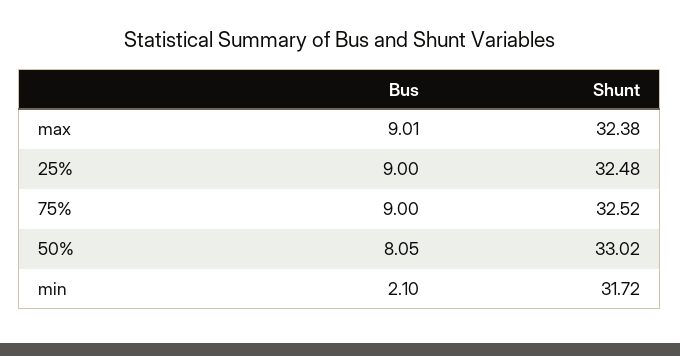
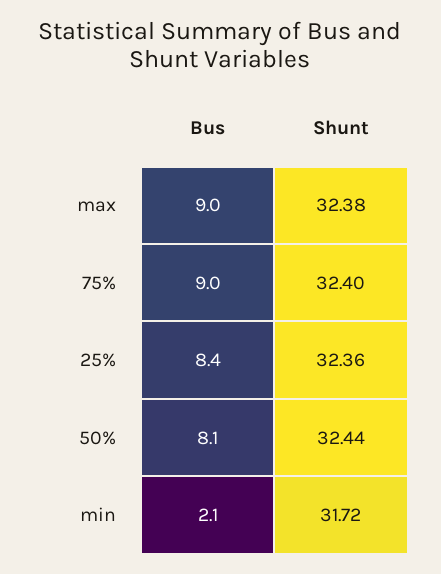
Bus, 25%: 9 -> 8.4
Shunt, 25%: 32.48 -> 32.36
Shunt, 75%: 32.52 -> 32.4
Shunt, 50%: 33.02 -> 32.44

